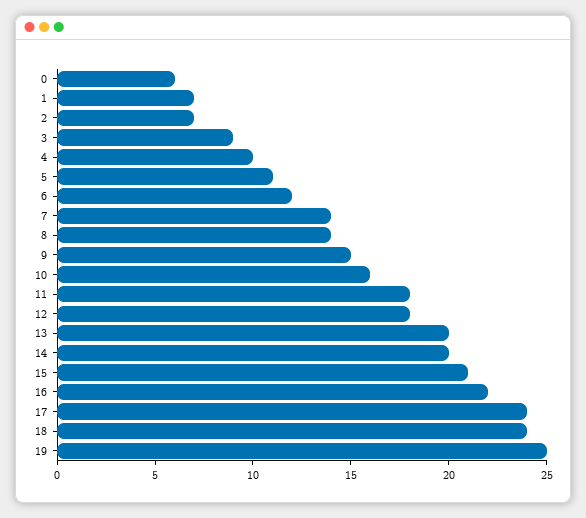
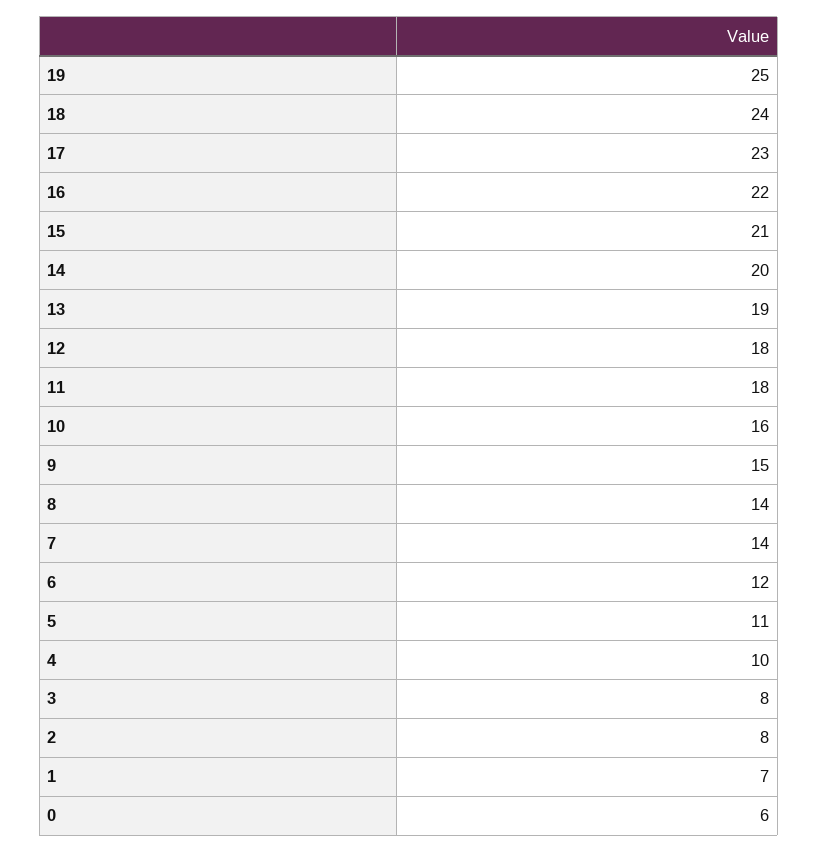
2: 7 -> 8
3: 9 -> 8
13: 20 -> 19
17: 24 -> 23

